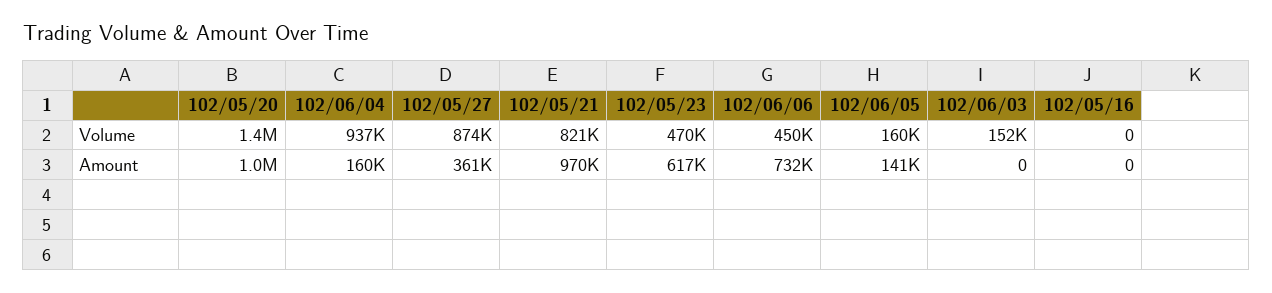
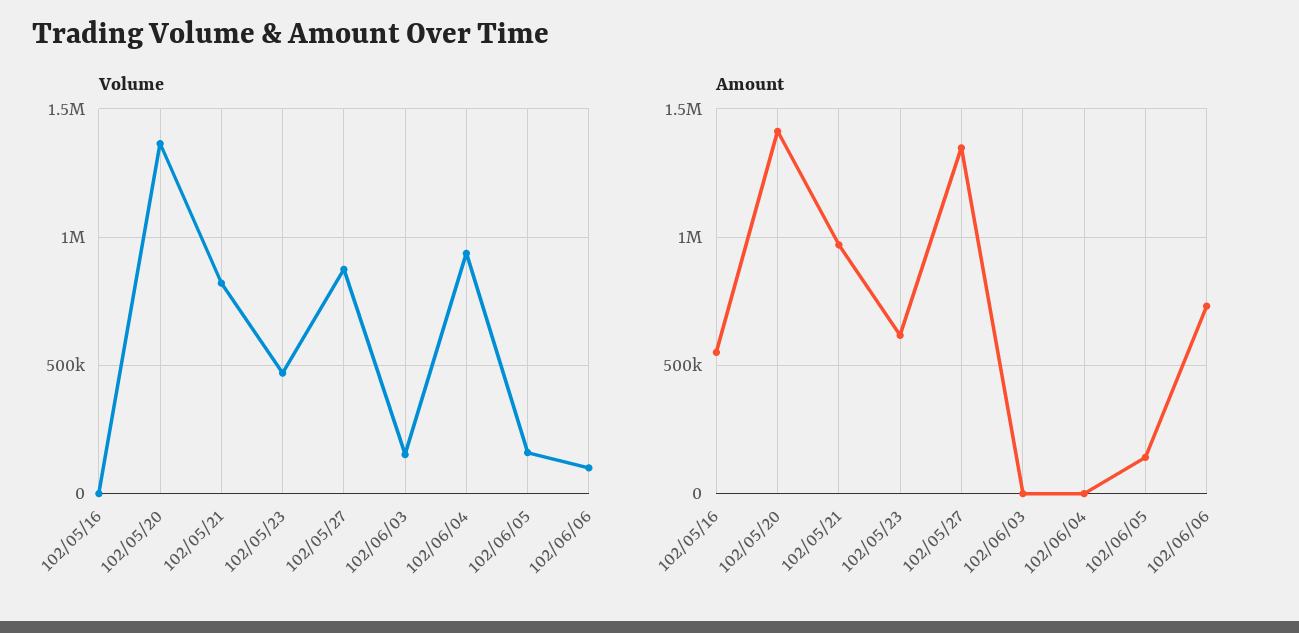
Volume, 102/06/06: 450000 -> 100000
Amount, 102/05/20: 1000000 -> 1400000
Amount, 102/06/04: 160000 -> 0
Amount, 102/05/27: 361000 -> 1350000
Amount, 102/05/16: 0 -> 550000

